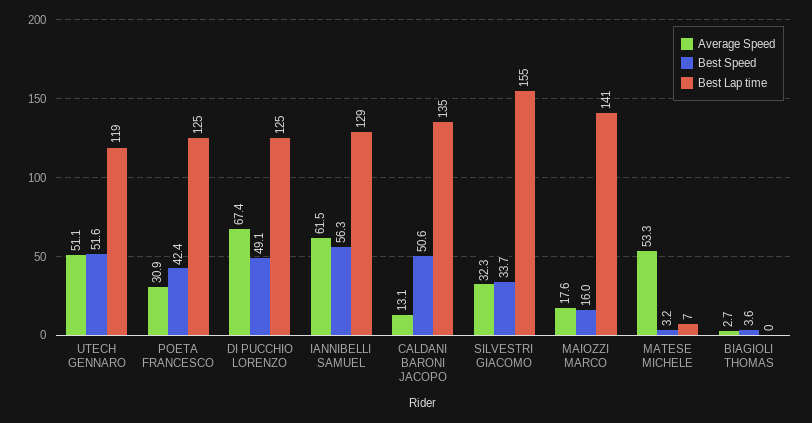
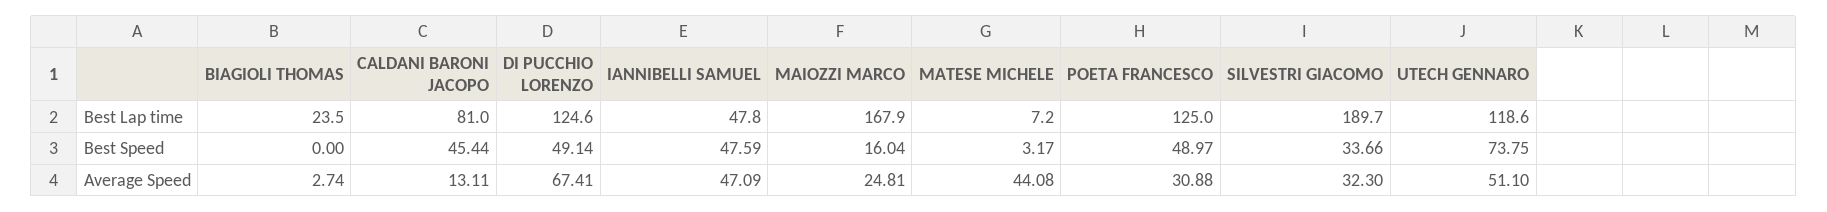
Best Speed, UTECH GENNARO: 51.6 -> 73.75
Best Speed, POETA FRANCESCO: 42.4 -> 48.97
Average Speed, IANNIBELLI SAMUEL: 61.5 -> 47.09
Best Speed, IANNIBELLI SAMUEL: 56.3 -> 47.59
Best Lap time, IANNIBELLI SAMUEL: 129 -> 47.8
Best Speed, CALDANI BARONI JACOPO: 50.6 -> 45.44
Best Lap time, CALDANI BARONI JACOPO: 135 -> 81
Best Lap time, SILVESTRI GIACOMO: 155 -> 189.7
Average Speed, MAIOZZI MARCO: 17.6 -> 24.81
Best Lap time, MAIOZZI MARCO: 141 -> 167.9
Average Speed, MATESE MICHELE: 53.3 -> 44.08
Best Speed, BIAGIOLI THOMAS: 3.6 -> 0
Best Lap time, BIAGIOLI THOMAS: 0 -> 23.5

